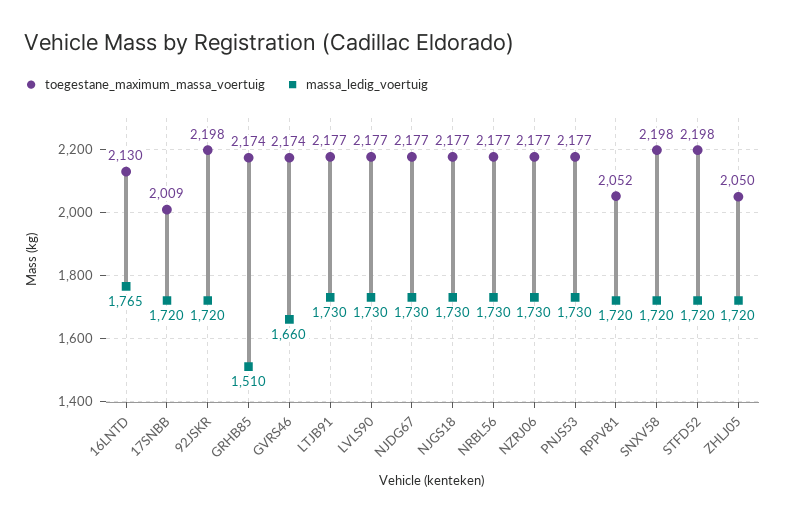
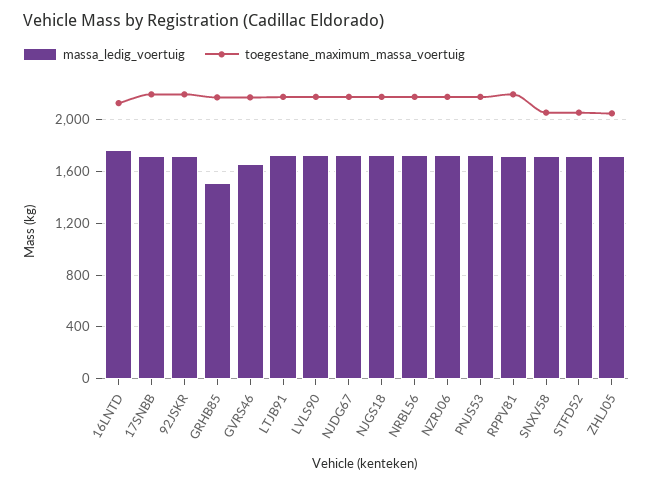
toegestane_maximum_massa_voertuig, 17SNBB: 2009 -> 2200
toegestane_maximum_massa_voertuig, RPPV81: 2052 -> 2200
toegestane_maximum_massa_voertuig, SNXV58: 2198 -> 2050
toegestane_maximum_massa_voertuig, STFD52: 2198 -> 2050

